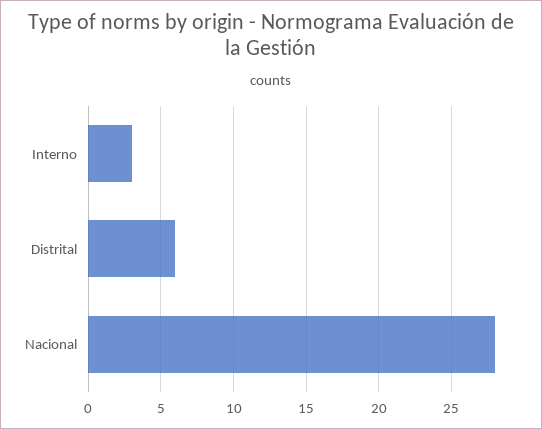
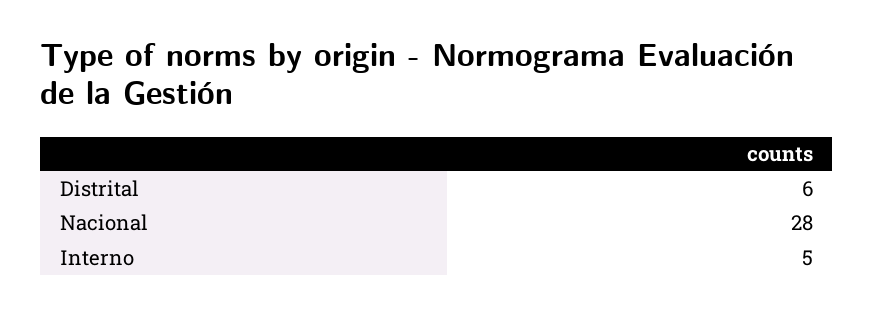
Interno: 3 -> 5

